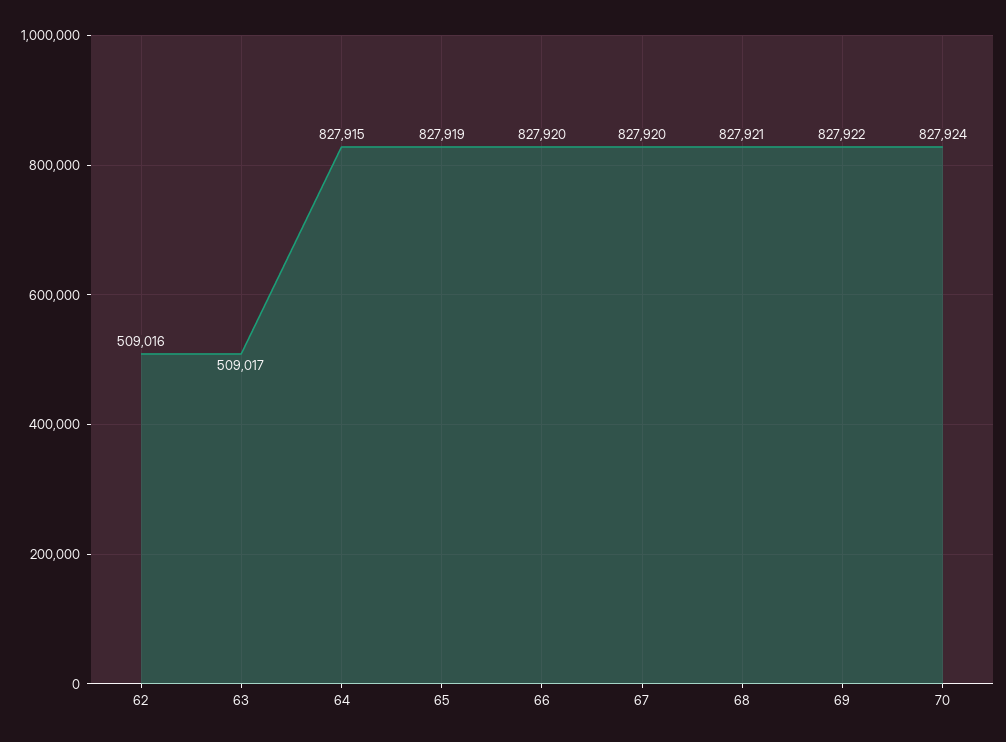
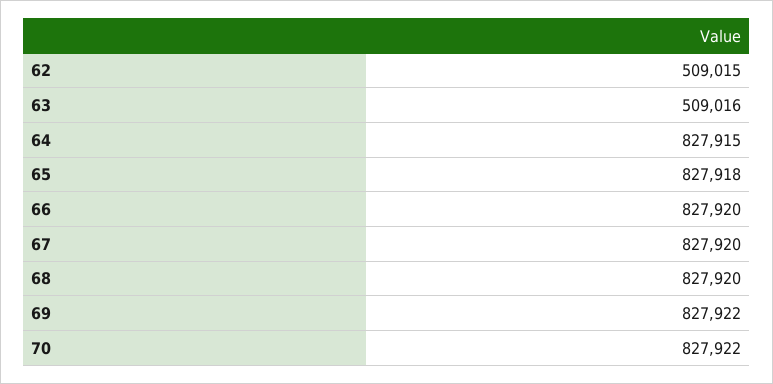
62: 509016 -> 509015
63: 509017 -> 509016
65: 827919 -> 827918
68: 827921 -> 827920
70: 827924 -> 827922

